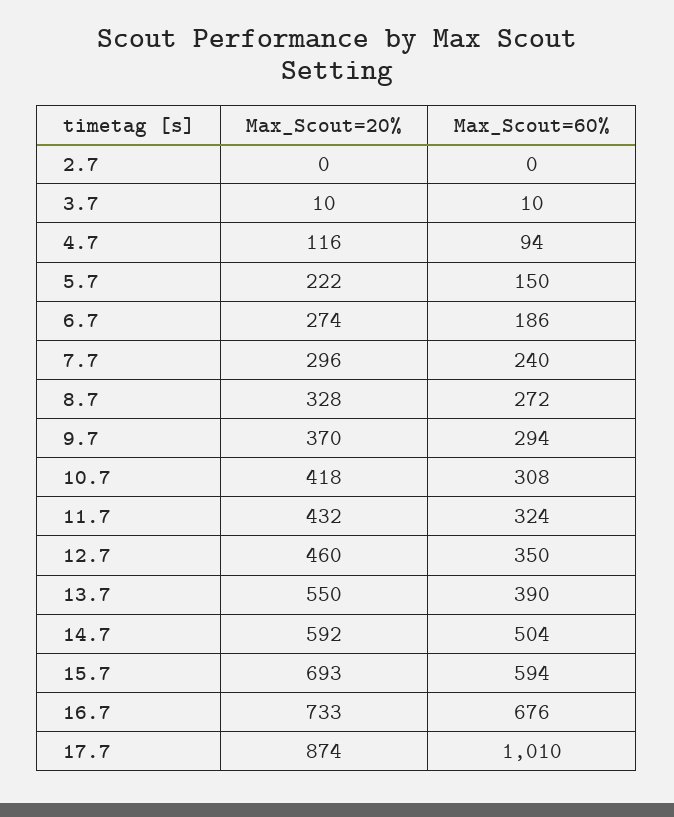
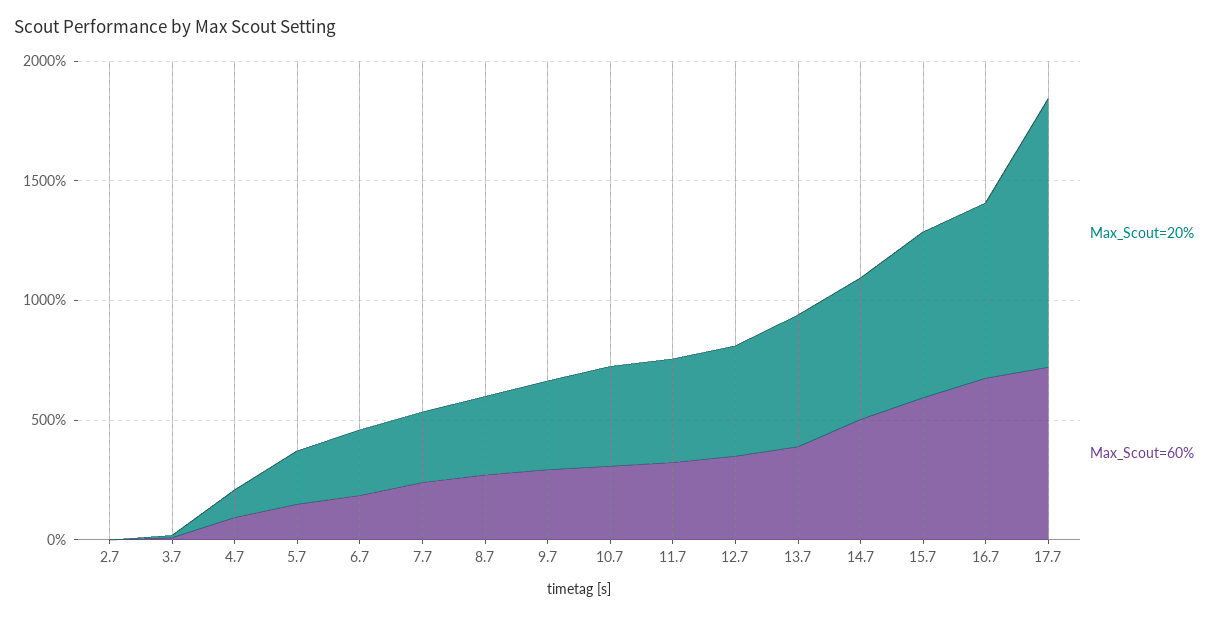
Max_Scout=20%, 17.7: 874 -> 1100
Max_Scout=60%, 17.7: 1010 -> 700

